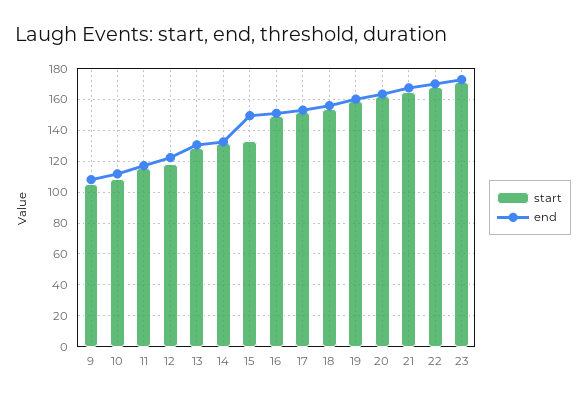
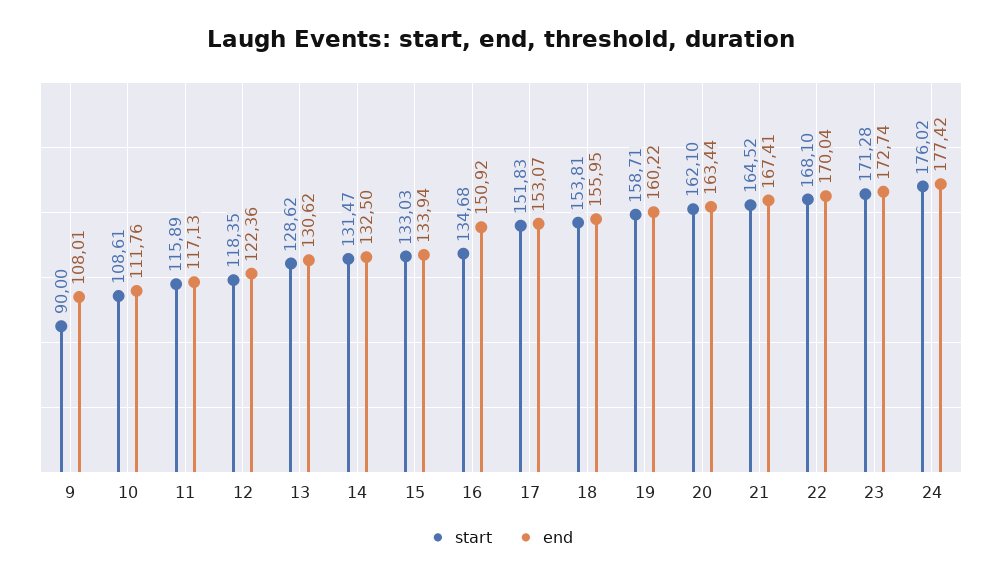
start, 9: 105 -> 90
end, 15: 150 -> 133.94
start, 16: 150 -> 134.68
start, 24: none -> 176.02
end, 24: none -> 177.42

